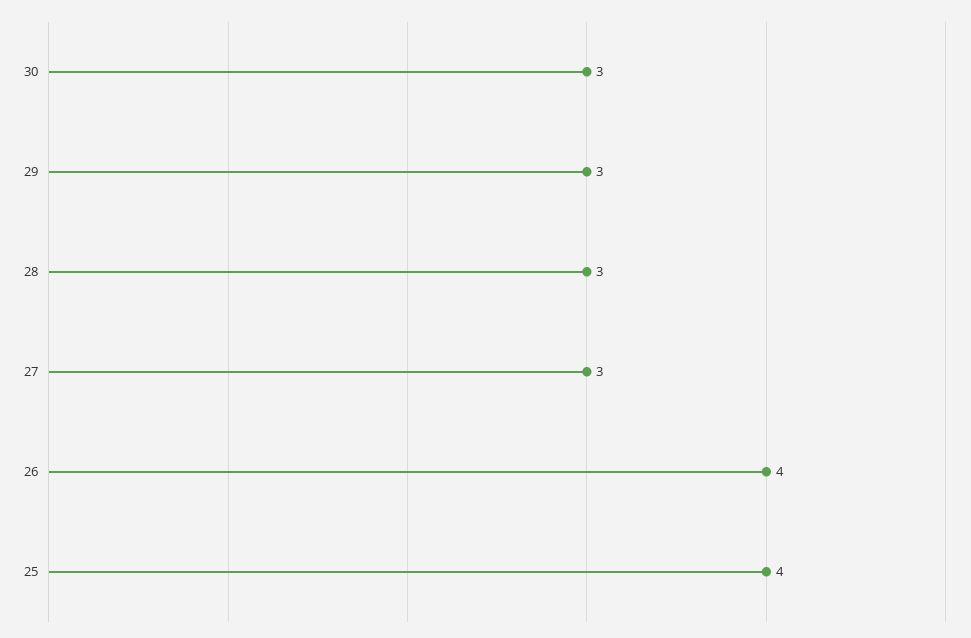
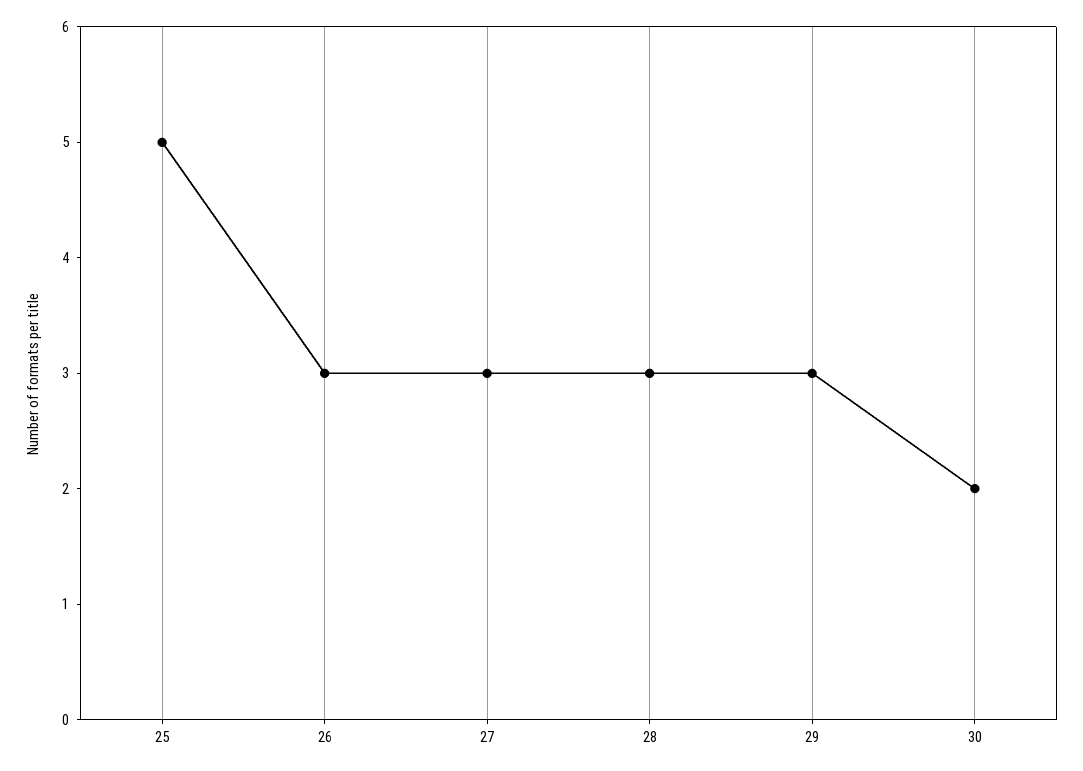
30: 3 -> 2
26: 4 -> 3
25: 4 -> 5

